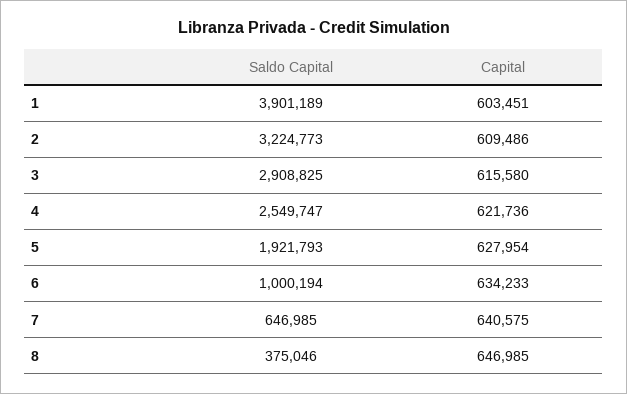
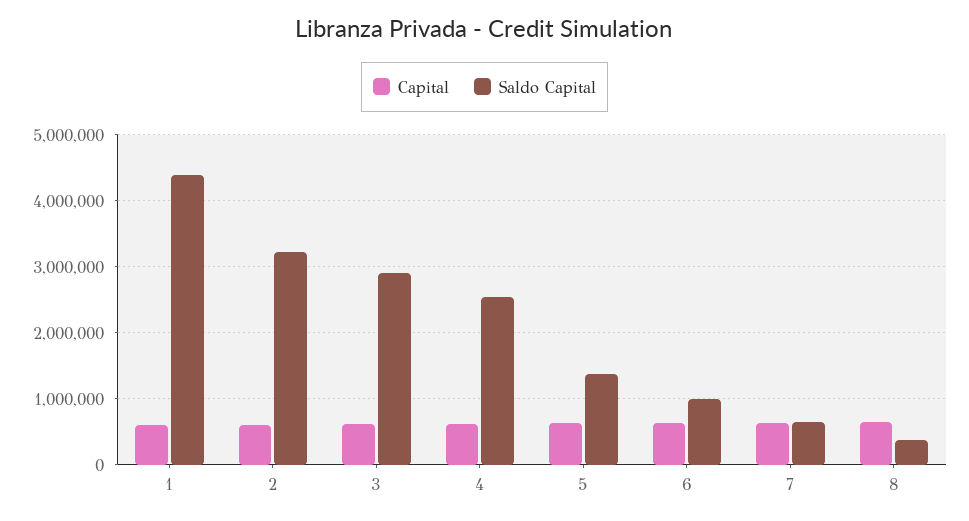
Saldo Capital, 1: 3901189 -> 4400000
Saldo Capital, 5: 1921793 -> 1400000

